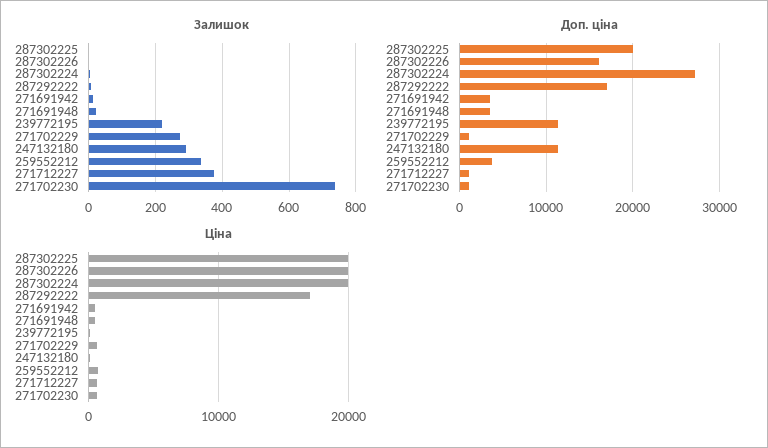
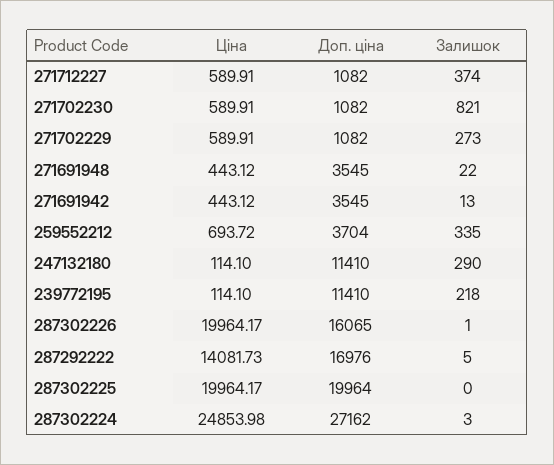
Залишок, 271702230: 740 -> 821
Ціна, 287302224: 20000 -> 24853.98
Ціна, 287292222: 17000 -> 14081.73

